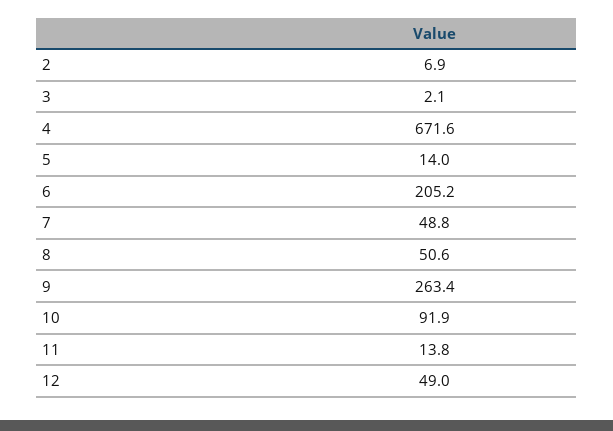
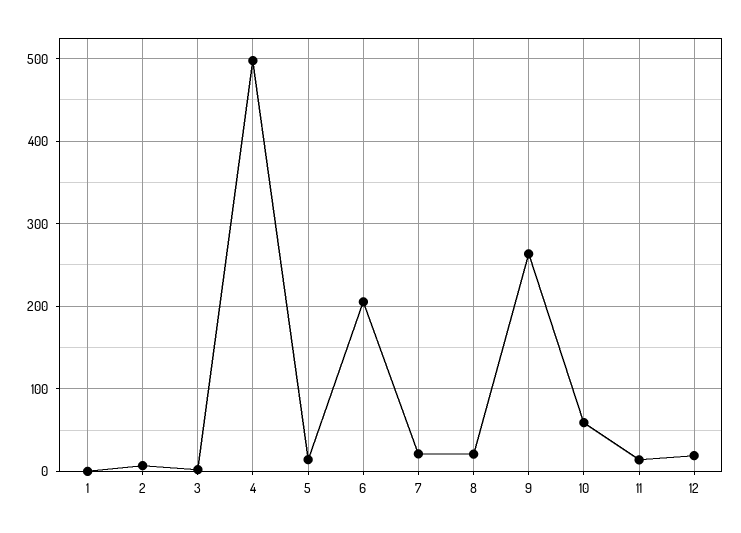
4: 671.6 -> 500
7: 48.8 -> 20
8: 50.6 -> 20
10: 91.9 -> 60
12: 49 -> 20
1: none -> 0

